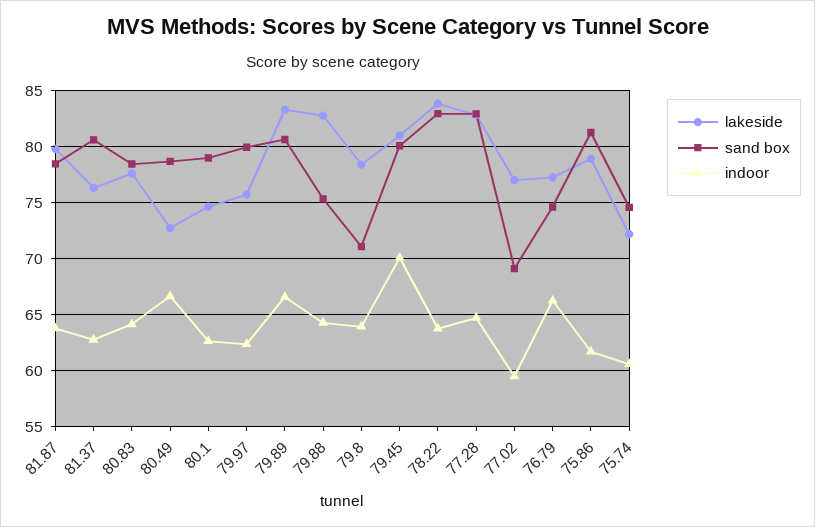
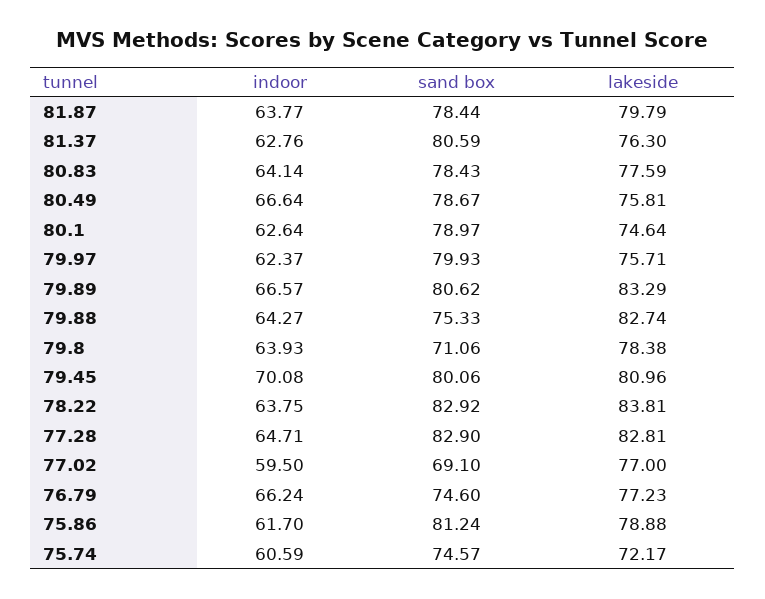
lakeside, 80.49: 73 -> 75.81

